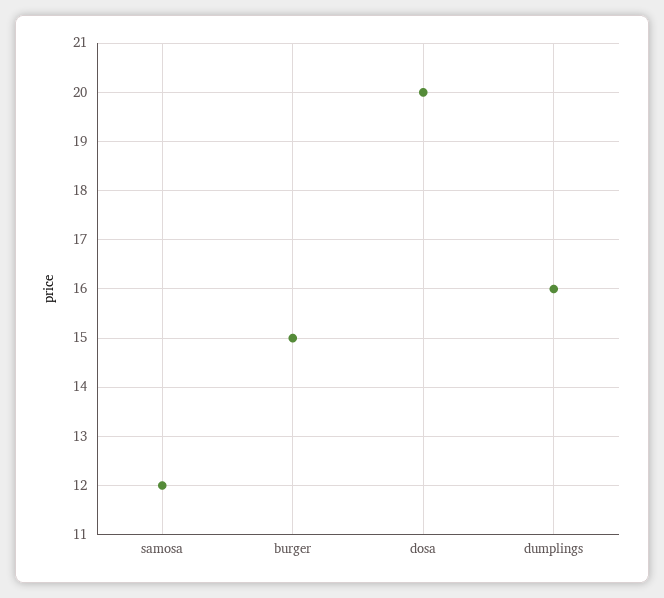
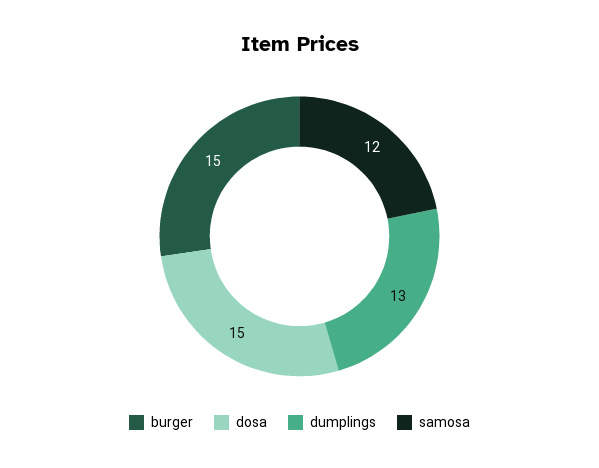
dosa: 20 -> 15
dumplings: 16 -> 13

